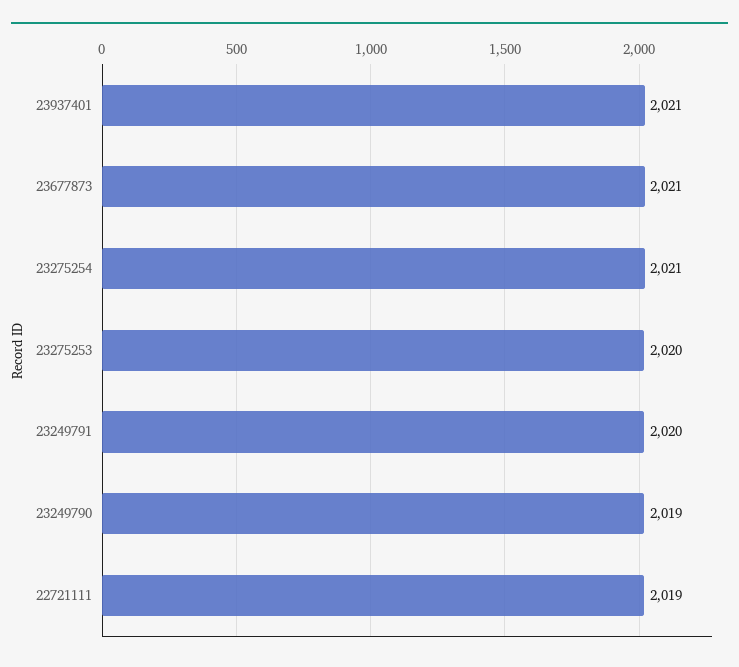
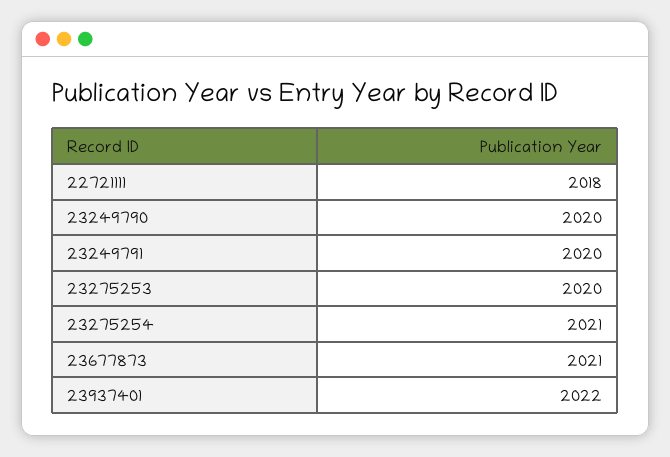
23937401: 2021 -> 2022
23249790: 2019 -> 2020
22721111: 2019 -> 2018

